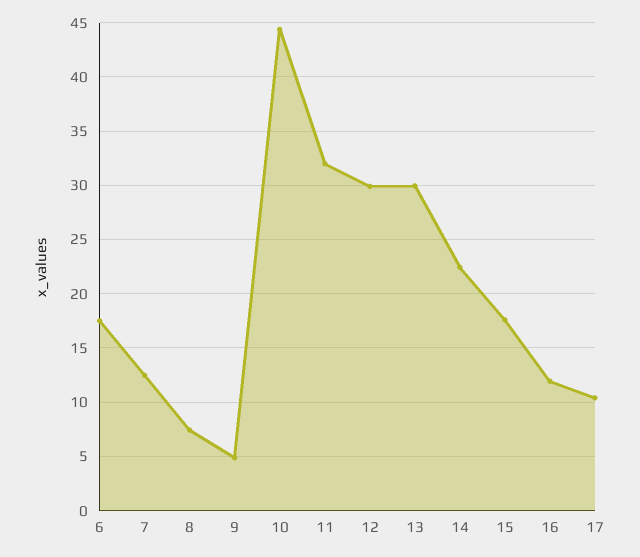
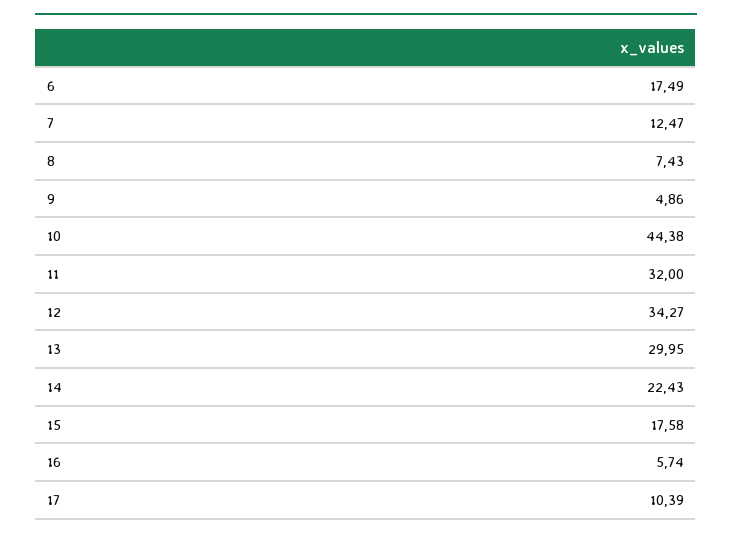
12: 30 -> 34.27
16: 12 -> 5.74

